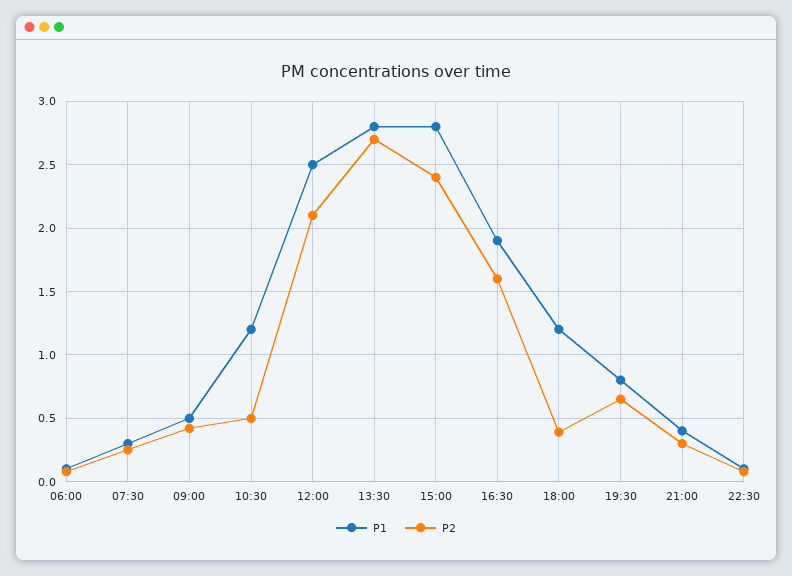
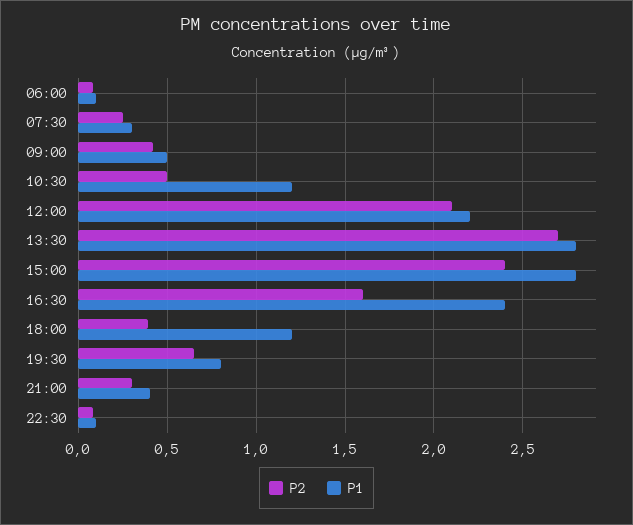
P1, 12:00: 2.5 -> 2.2
P1, 16:30: 1.9 -> 2.4

